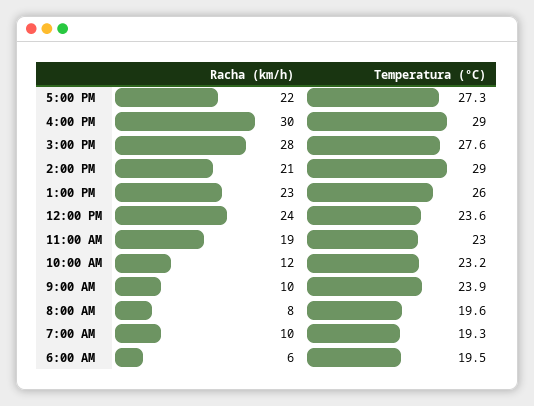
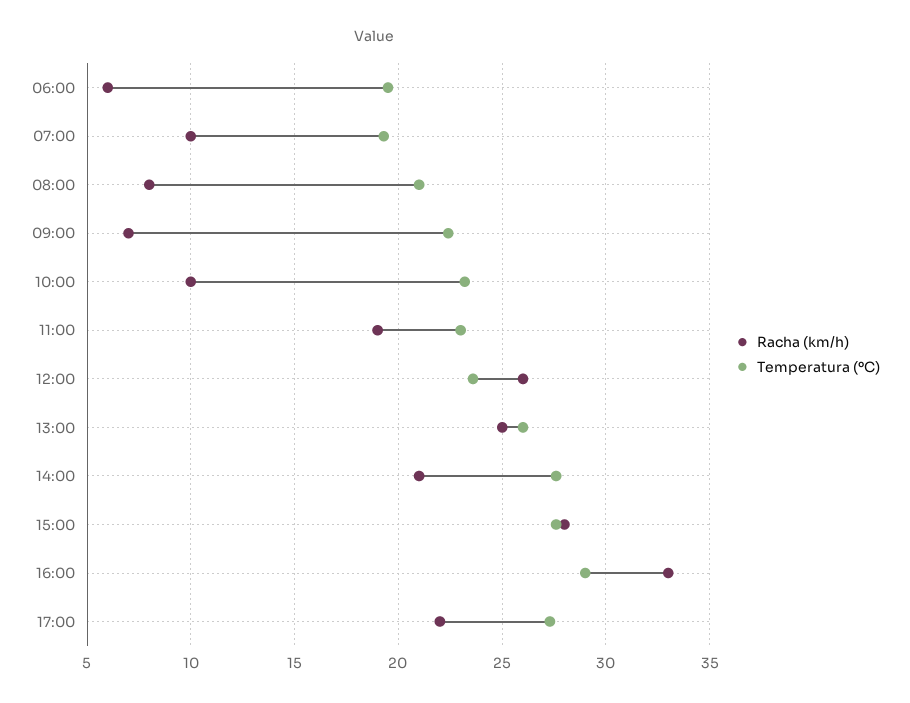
Racha (km/h), 4:00 PM: 30 -> 33
Temperatura (ºC), 2:00 PM: 29 -> 27.5
Racha (km/h), 1:00 PM: 23 -> 25
Racha (km/h), 12:00 PM: 24 -> 26
Racha (km/h), 10:00 AM: 12 -> 10
Racha (km/h), 9:00 AM: 10 -> 7
Temperatura (ºC), 9:00 AM: 23.9 -> 22.5
Temperatura (ºC), 8:00 AM: 19.6 -> 21

